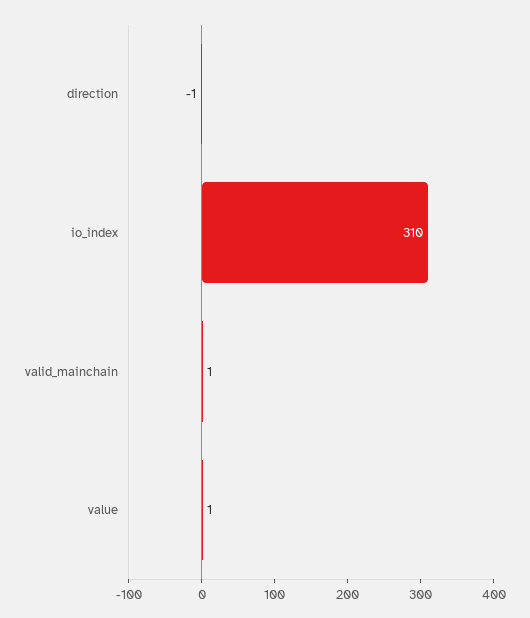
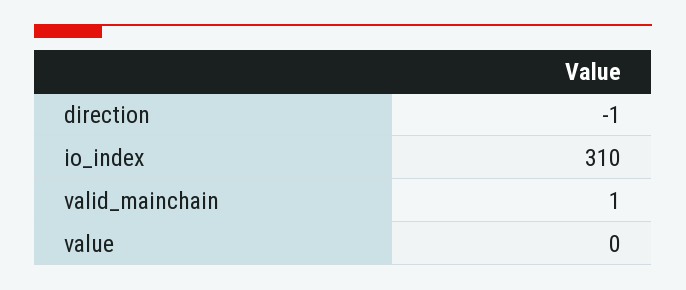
value: 1 -> 0

